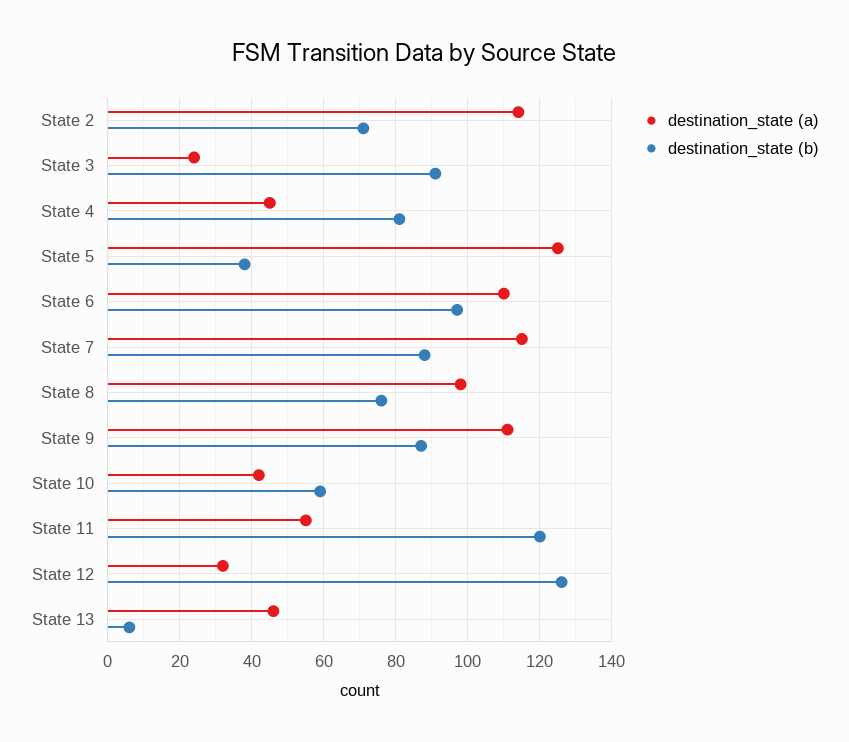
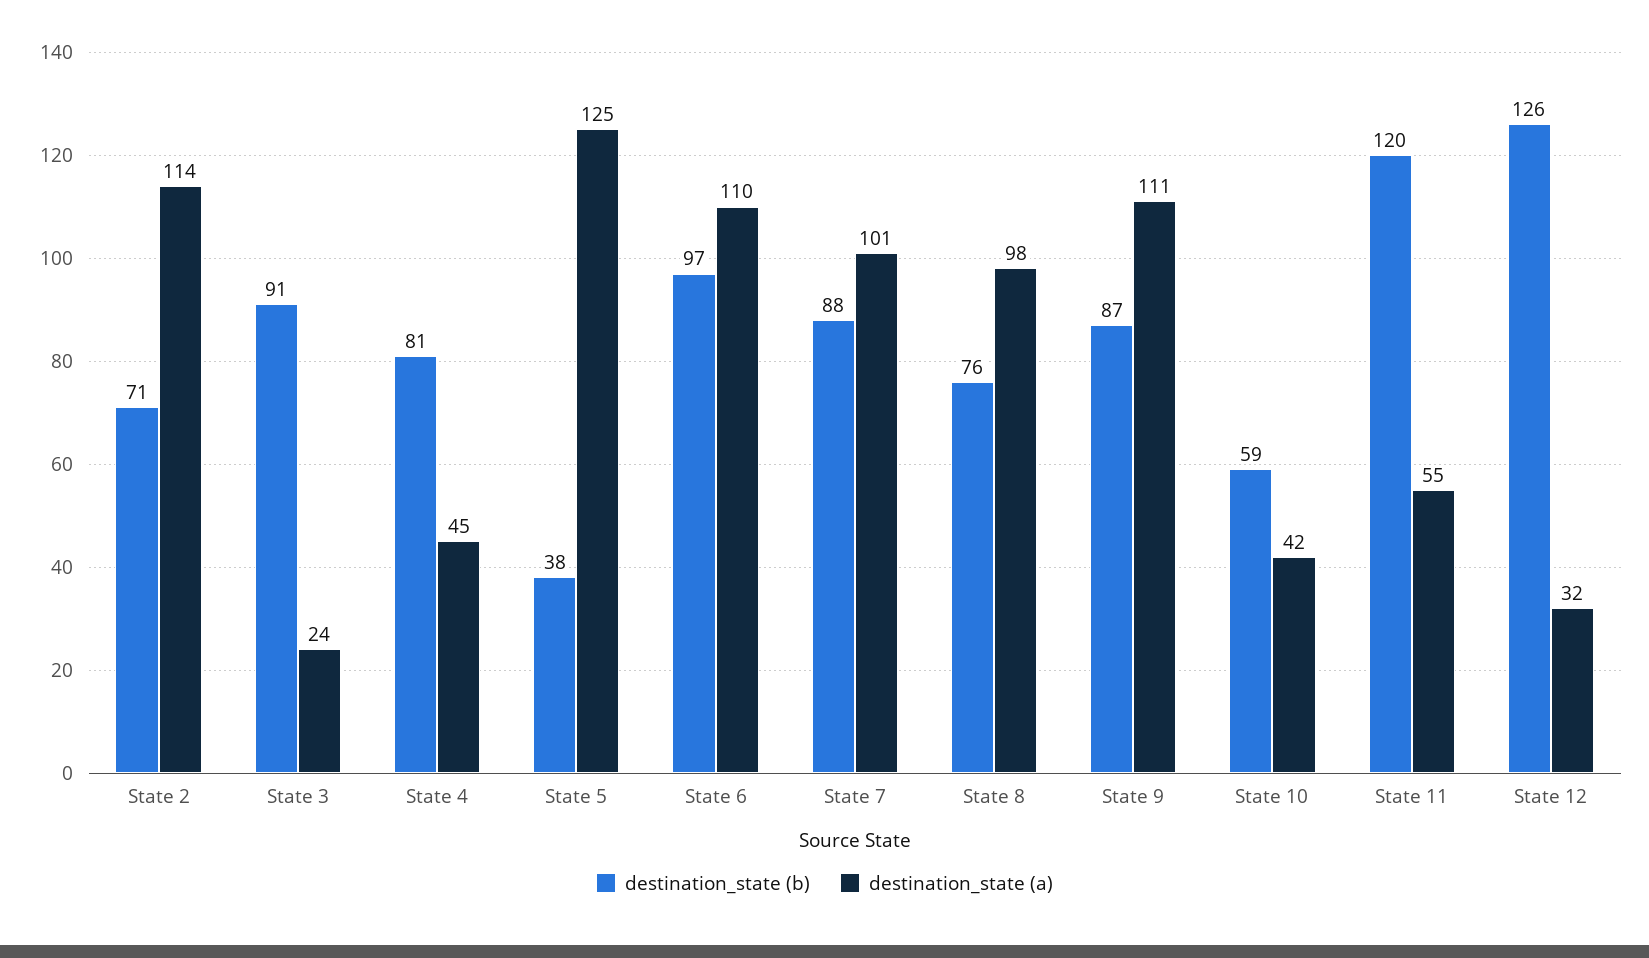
destination_state (a), State 7: 115 -> 101
destination_state (a), State 13: 45 -> none
destination_state (b), State 13: 5 -> none

